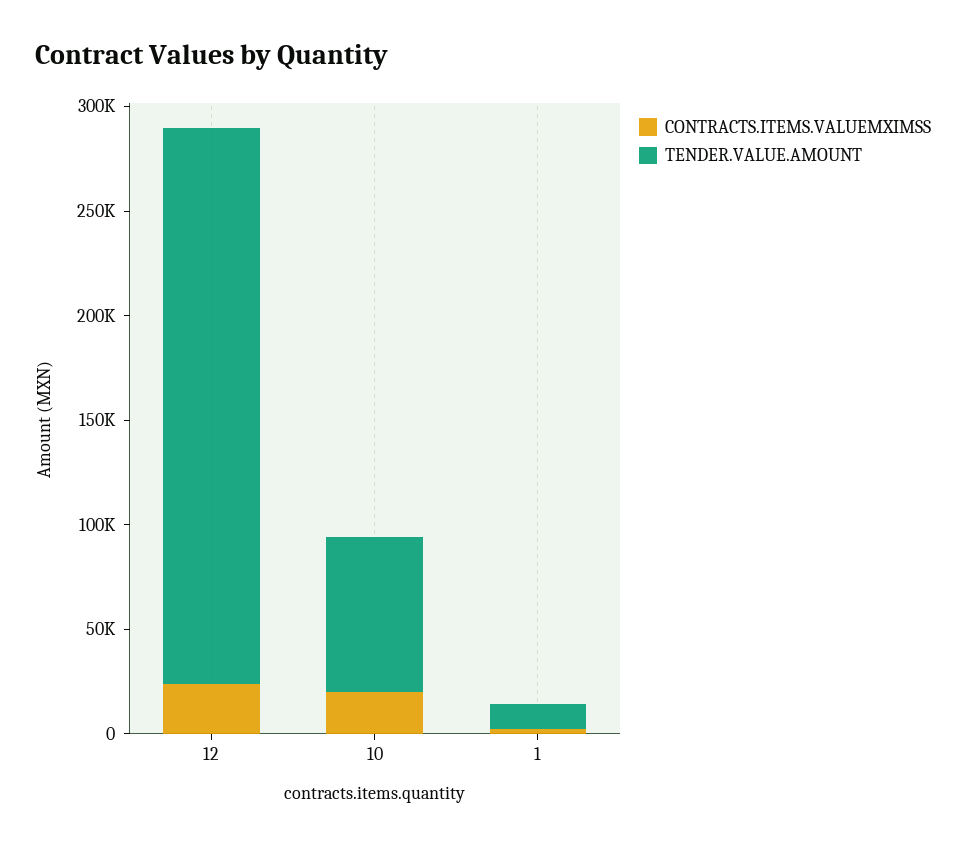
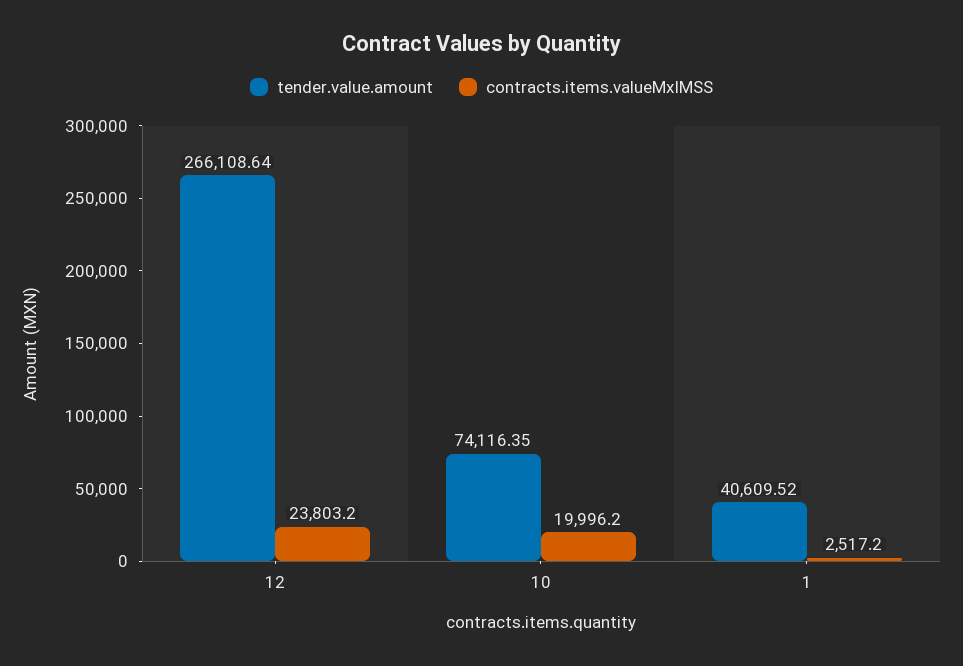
TENDER.VALUE.AMOUNT, 1: 10000 -> 40609.52

